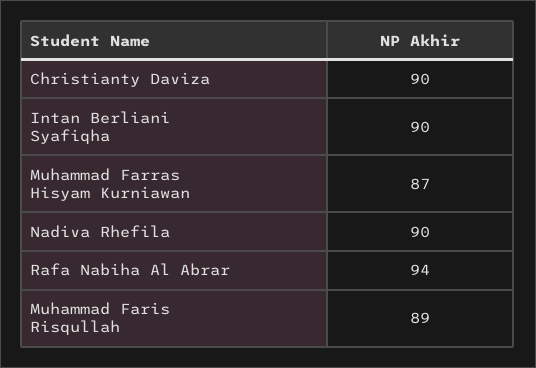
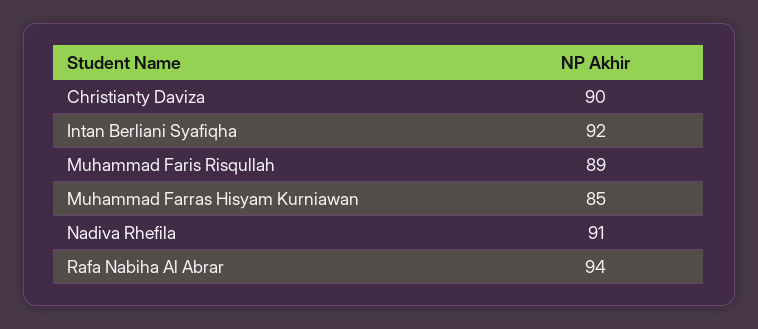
Intan Berliani Syafiqha: 90 -> 92
Muhammad Farras Hisyam Kurniawan: 87 -> 85
Nadiva Rhefila: 90 -> 91

